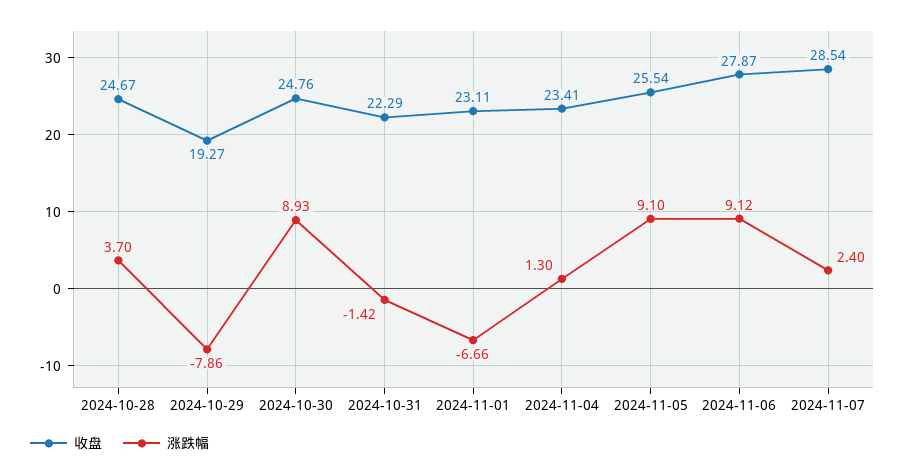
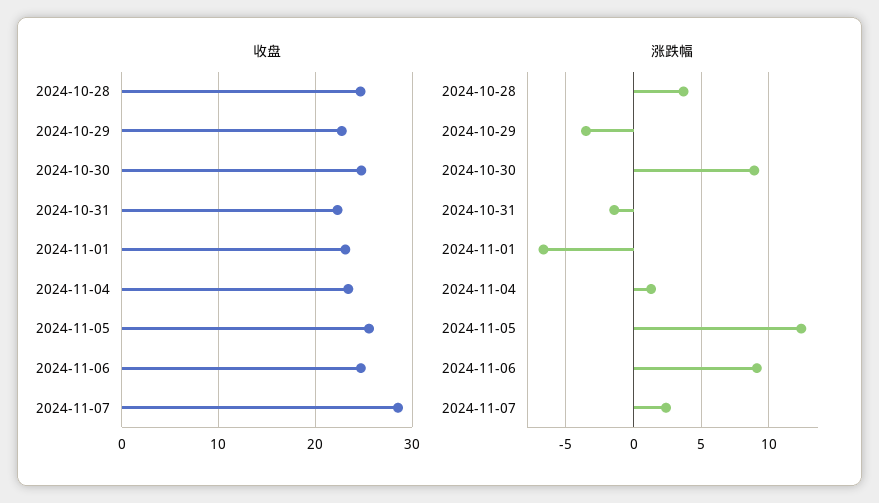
收盘, 2024-10-29: 19.27 -> 23
涨跌幅, 2024-10-29: -7.86 -> -3.5
涨跌幅, 2024-11-05: 9.1 -> 12.5
收盘, 2024-11-06: 27.87 -> 25

